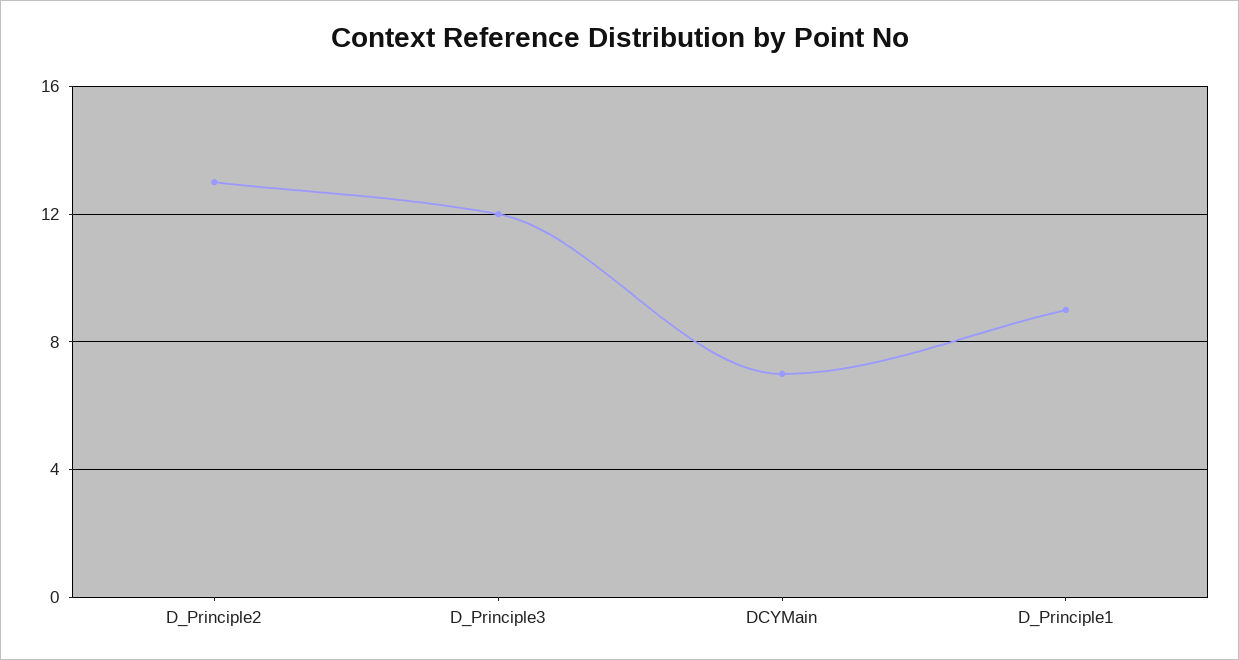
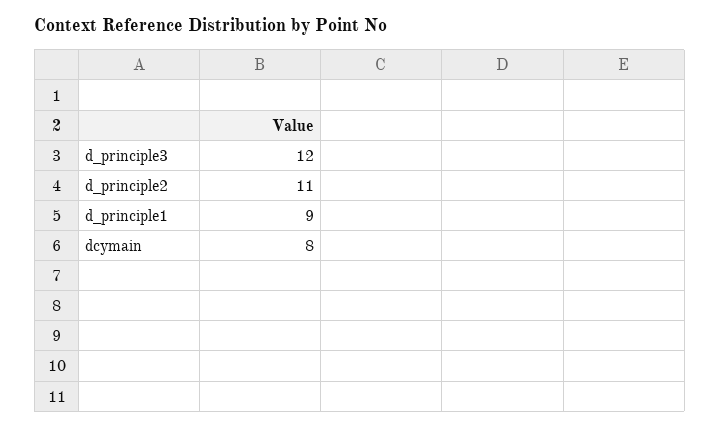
D_Principle2: 13 -> 11
DCYMain: 7 -> 8

